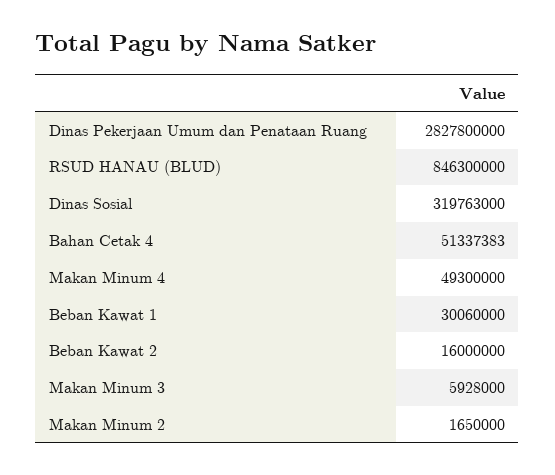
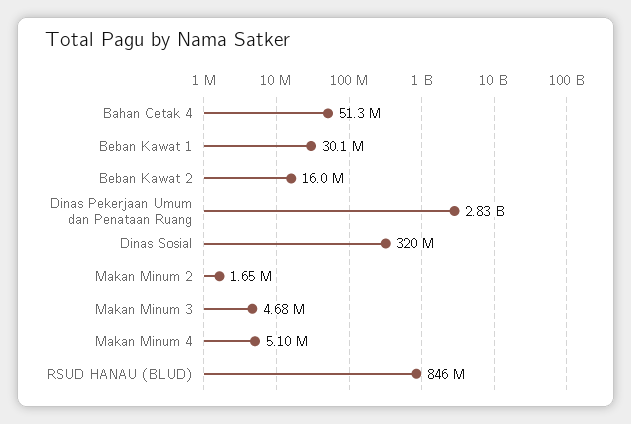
Makan Minum 4: 49300000 -> 5100000
Makan Minum 3: 5928000 -> 4680000

